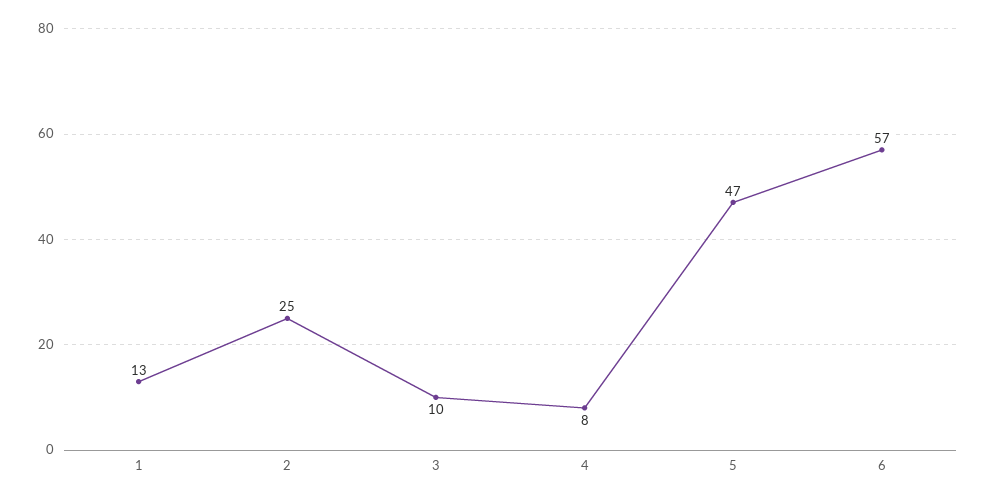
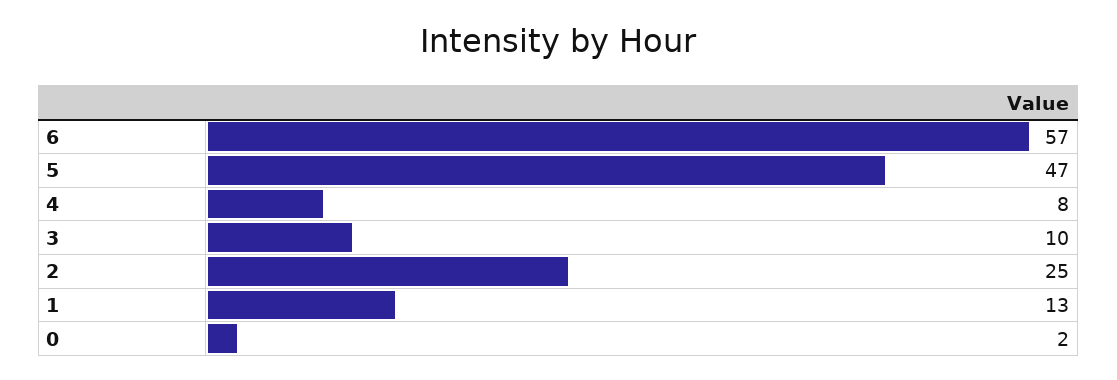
0: none -> 2

